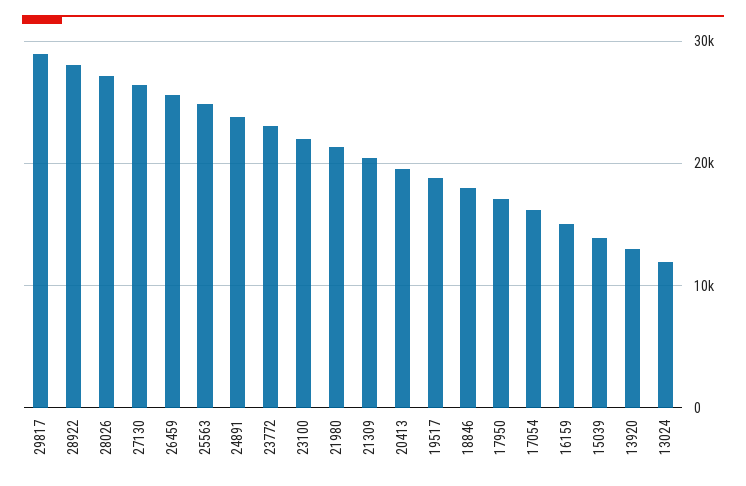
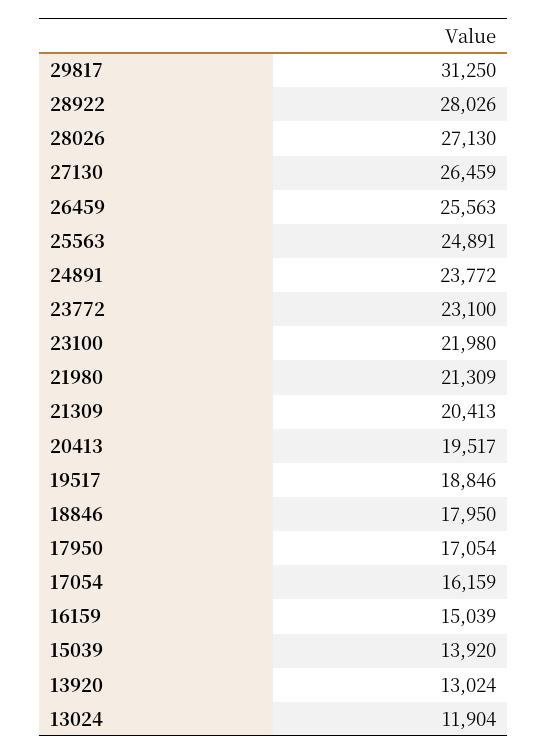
29817: 29000 -> 31250

